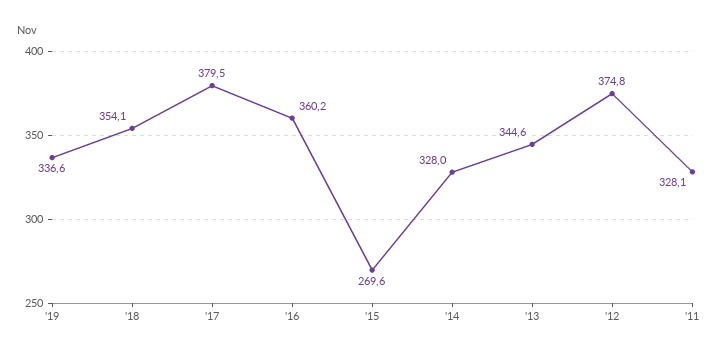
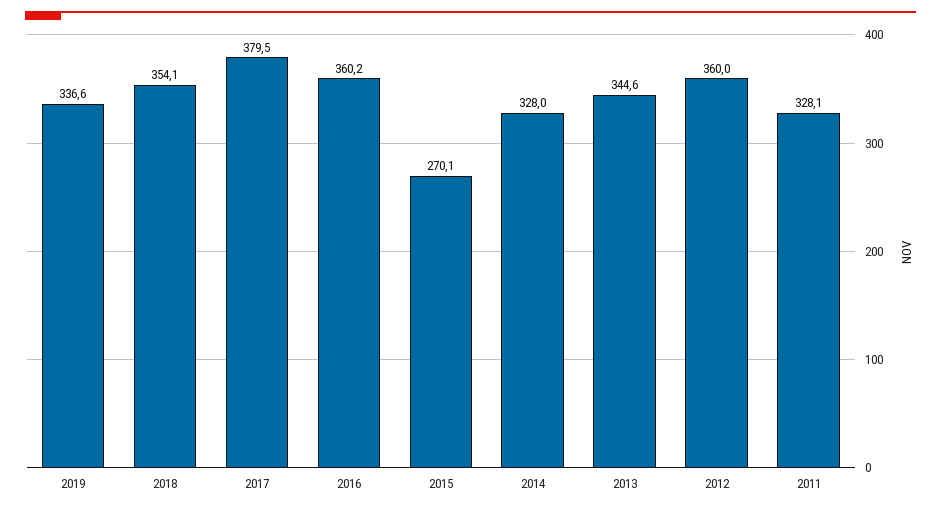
'15: 269.6 -> 270.1
'12: 374.8 -> 360

